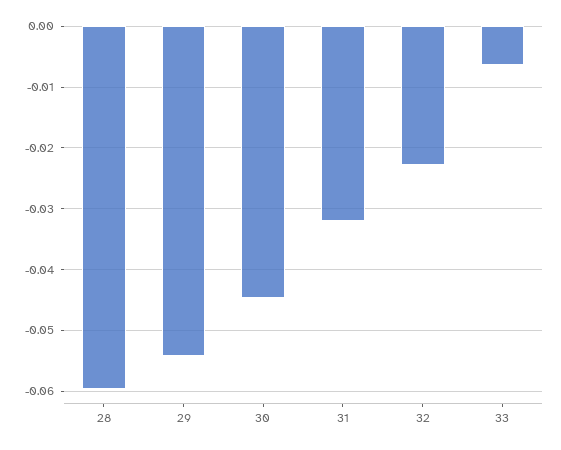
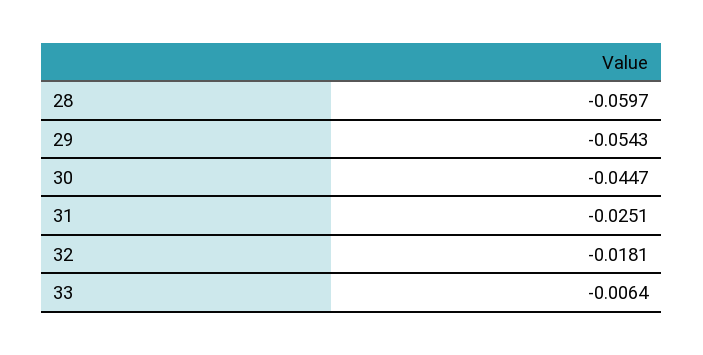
31: -0.032 -> -0.0251
32: -0.023 -> -0.0181

